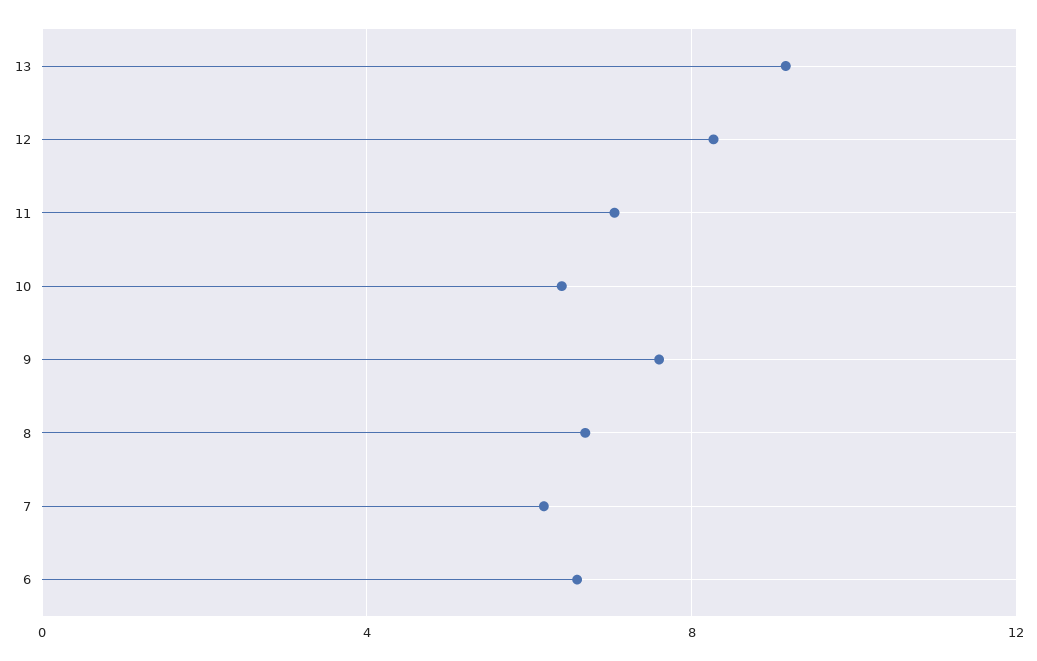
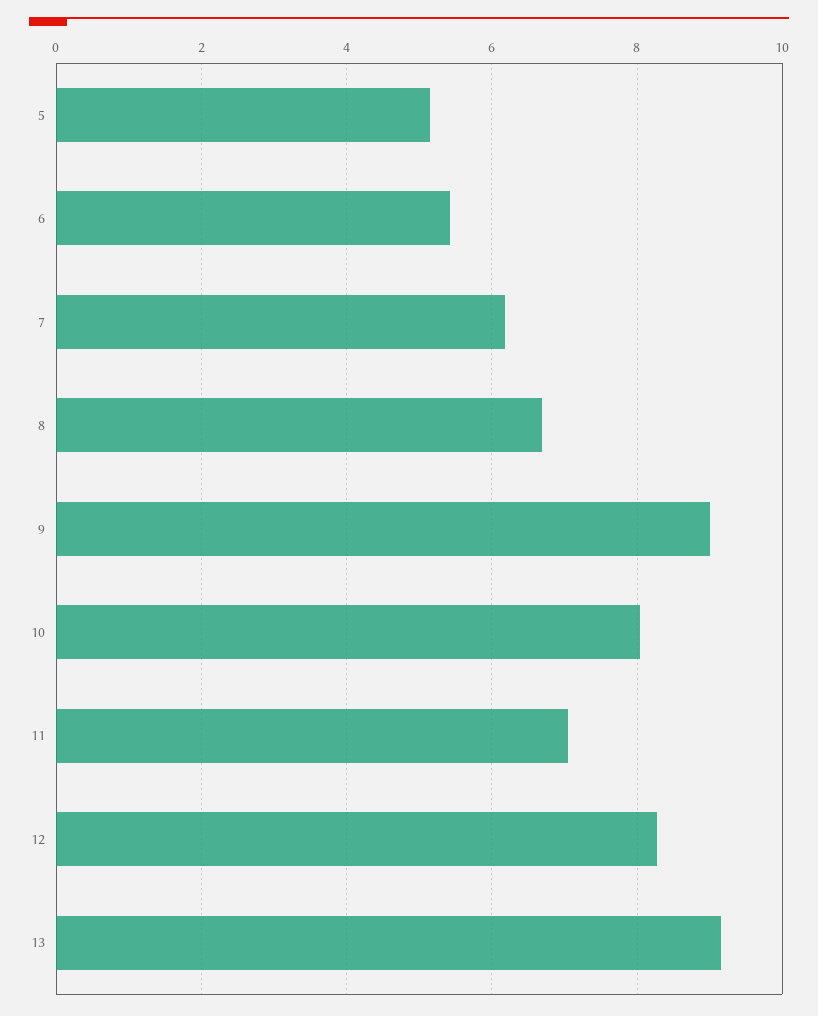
10: 6.5 -> 8
9: 7.5 -> 9
6: 6.5 -> 5.4
5: none -> 5.2

